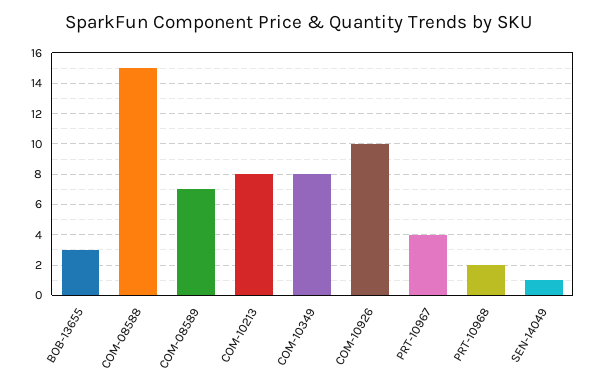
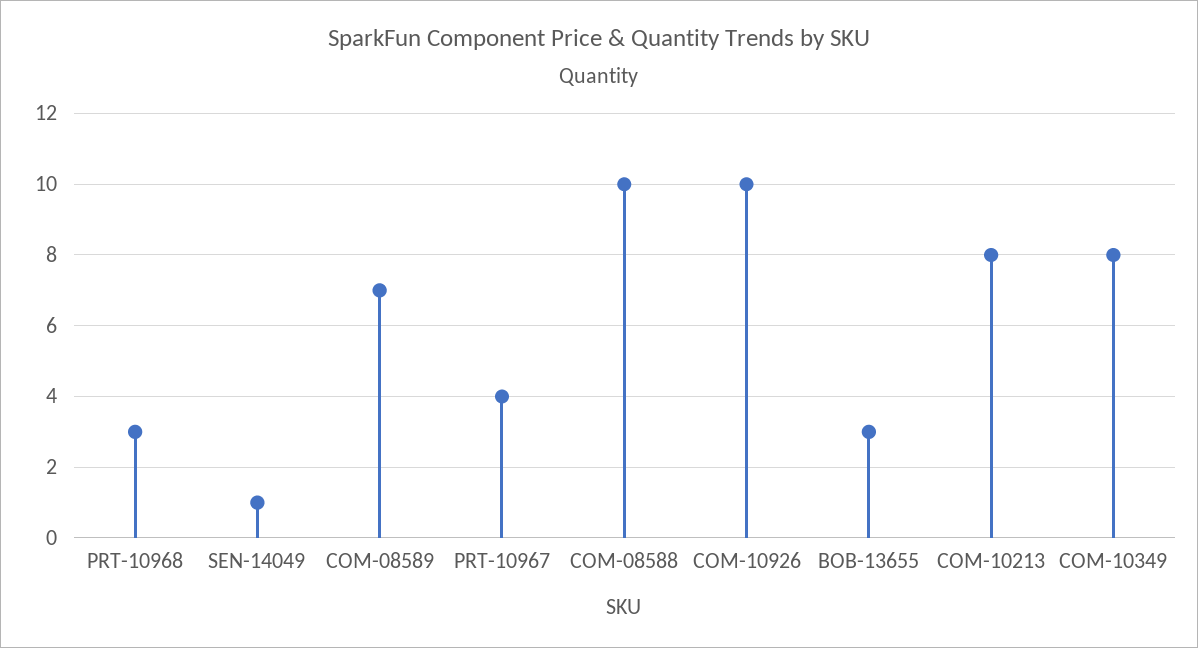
COM-08588: 15 -> 10
PRT-10968: 2 -> 3

